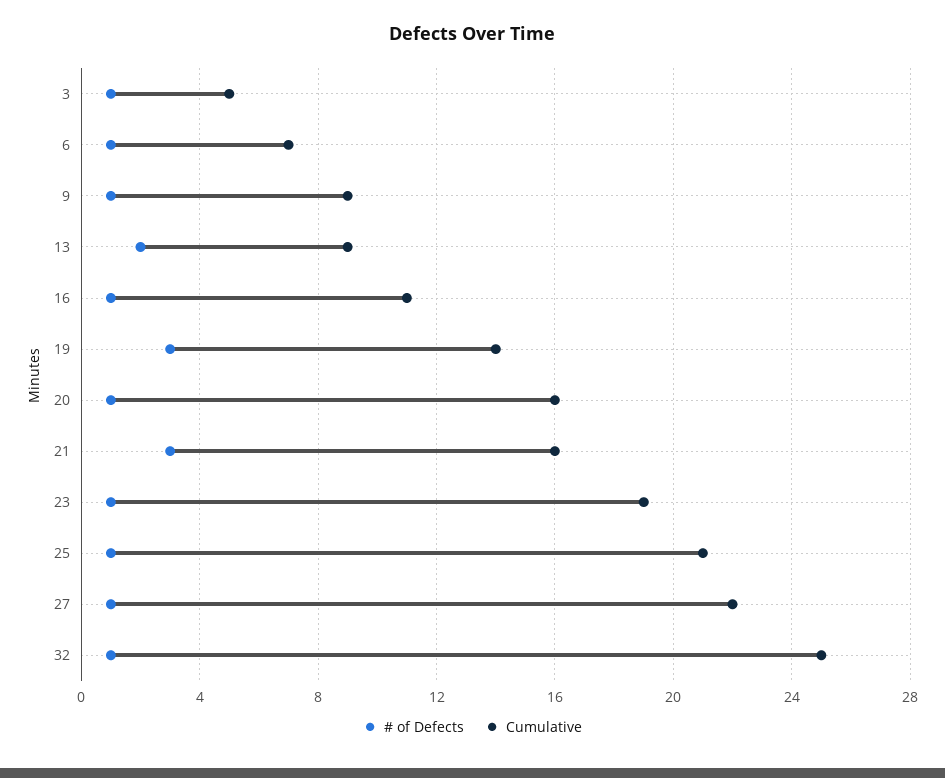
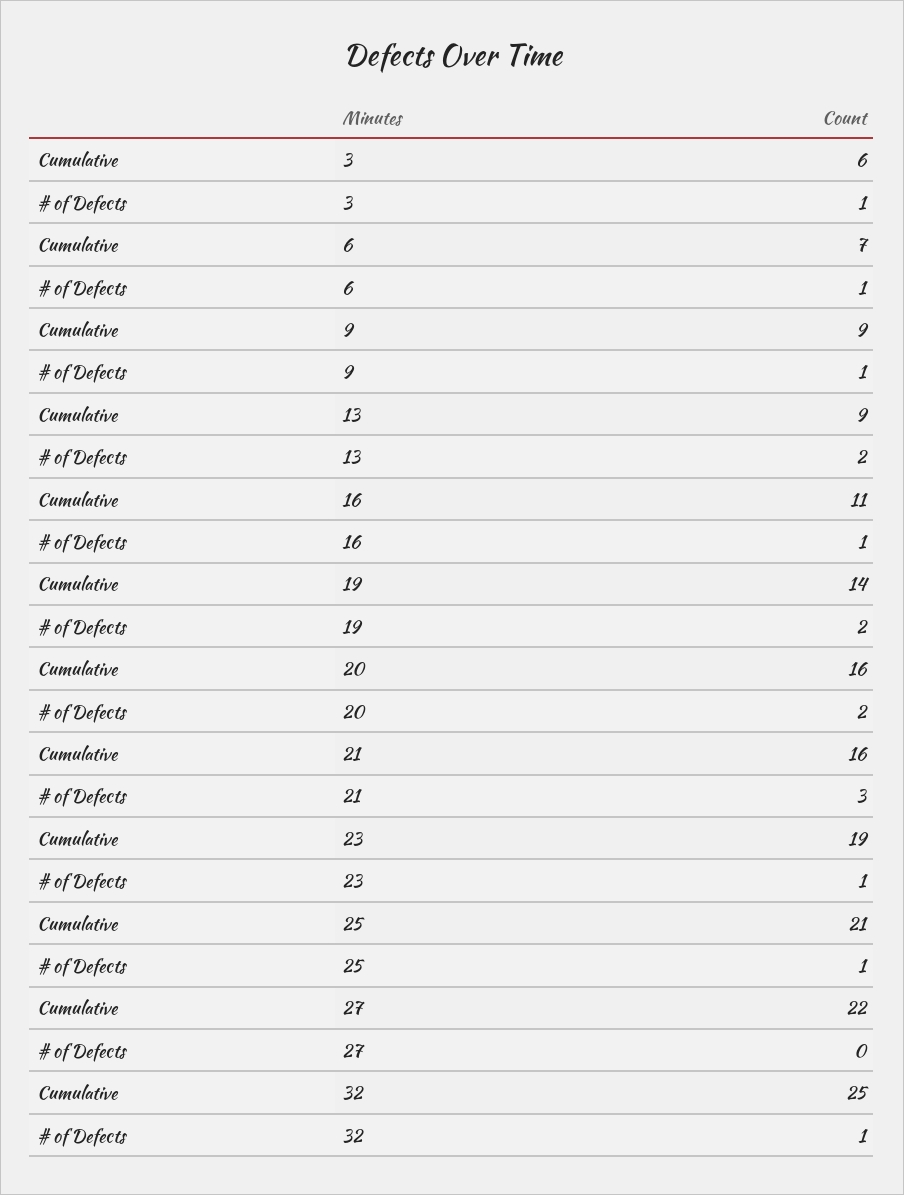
Cumulative, 3: 5 -> 6
# of Defects, 19: 3 -> 2
# of Defects, 20: 1 -> 2
# of Defects, 27: 1 -> 0

